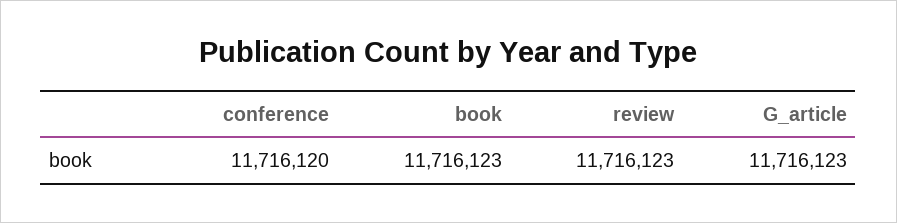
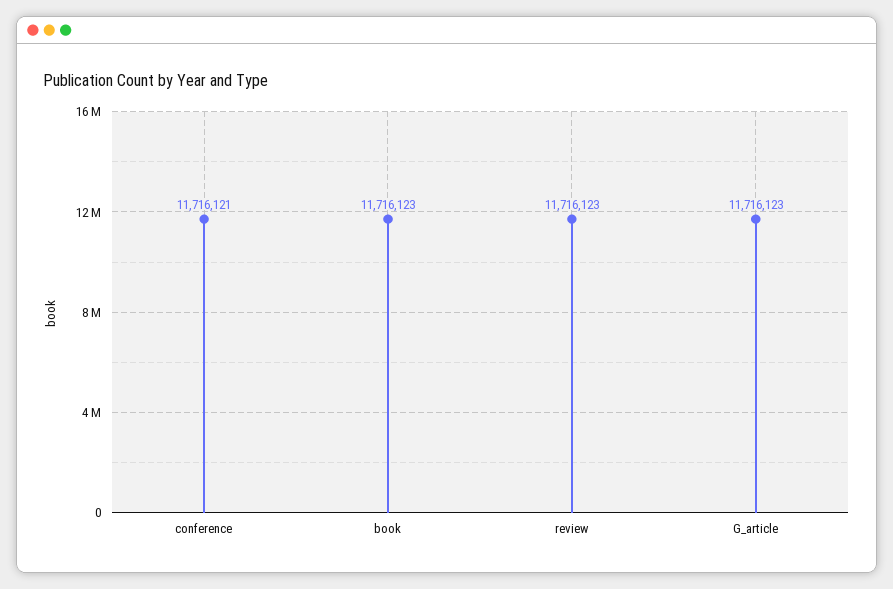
conference: 11716120 -> 11716121

